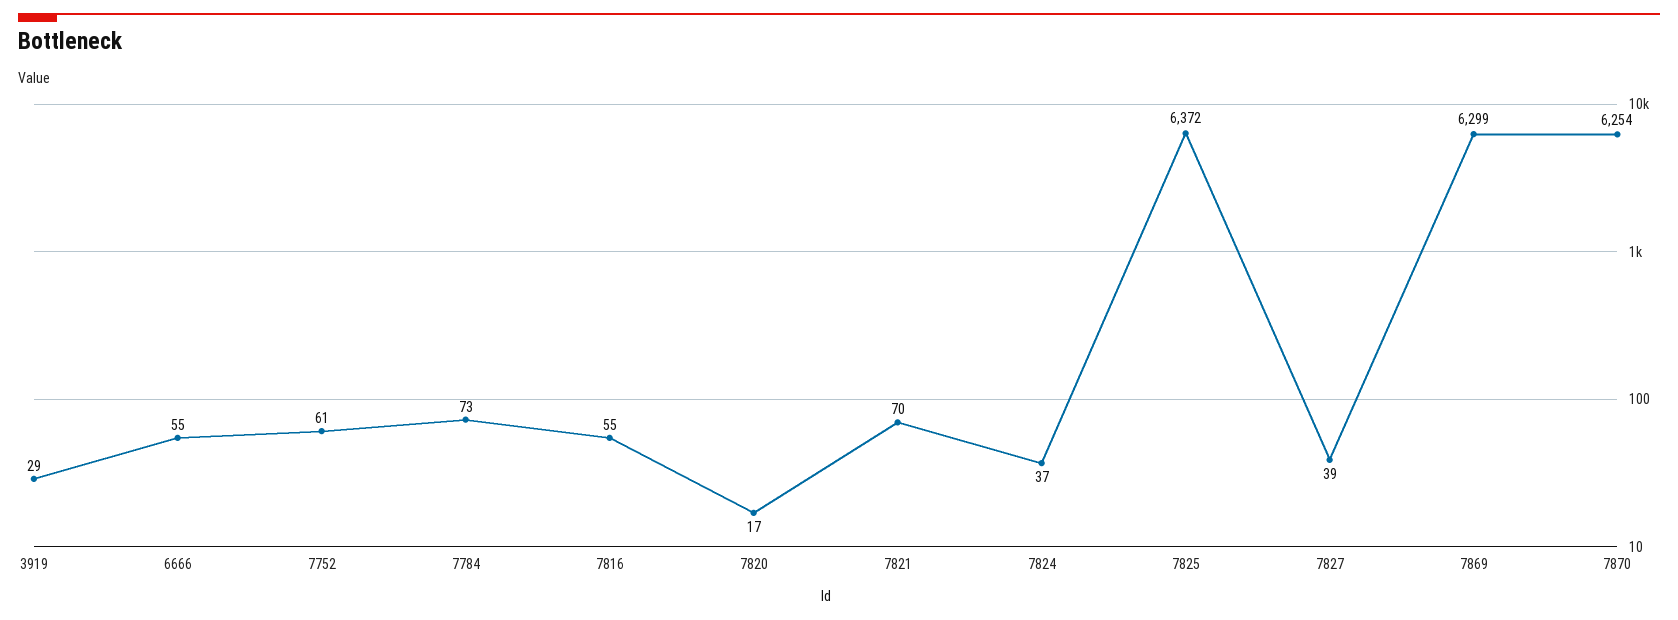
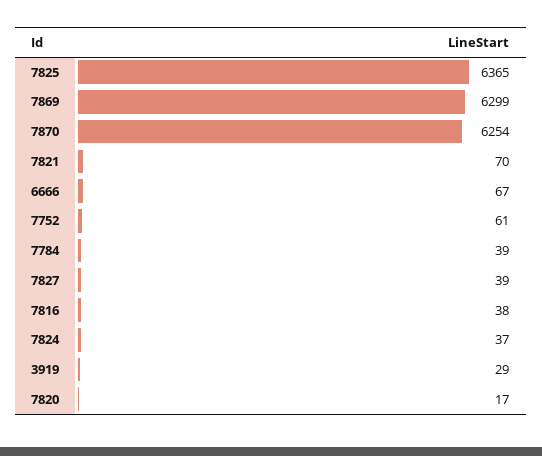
6666: 55 -> 67
7784: 73 -> 39
7816: 55 -> 38
7825: 6372 -> 6365

